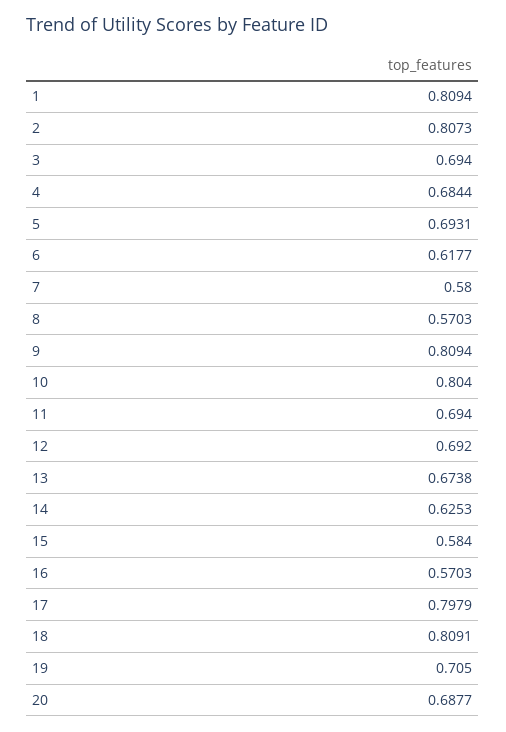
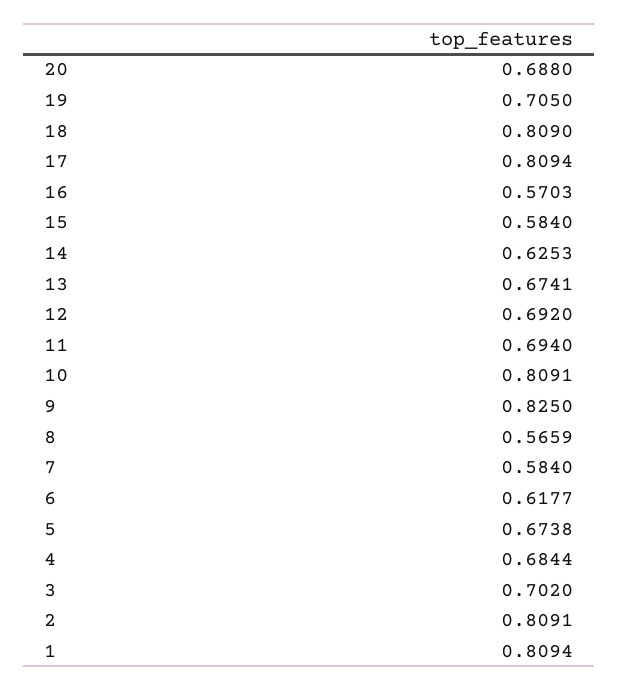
2: 0.8073 -> 0.8091
3: 0.694 -> 0.702
5: 0.6931 -> 0.6738
7: 0.58 -> 0.584
8: 0.5703 -> 0.5659
9: 0.8094 -> 0.825
10: 0.804 -> 0.8091
13: 0.6738 -> 0.6741
17: 0.7979 -> 0.8094
18: 0.8091 -> 0.809
20: 0.6877 -> 0.688

